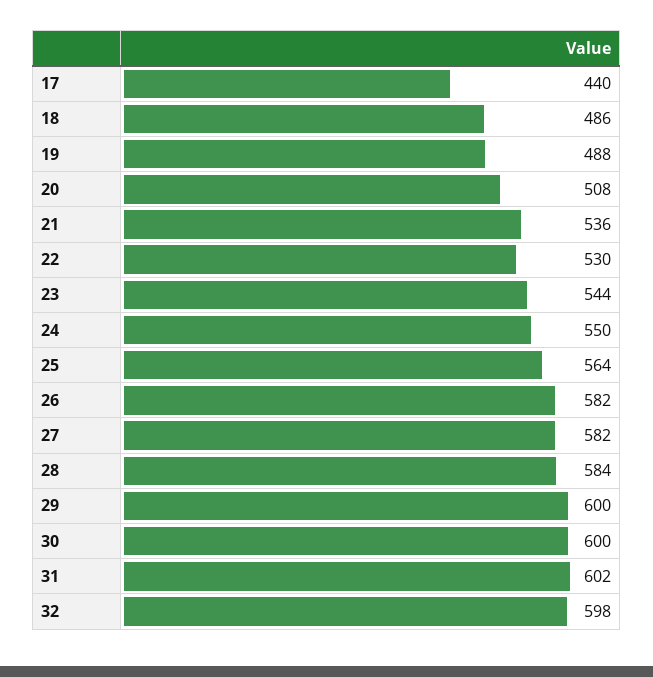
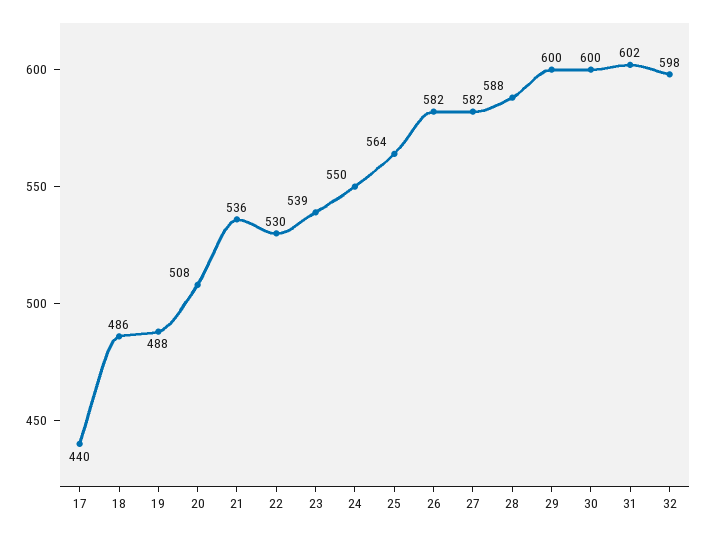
23: 544 -> 539
28: 584 -> 588

